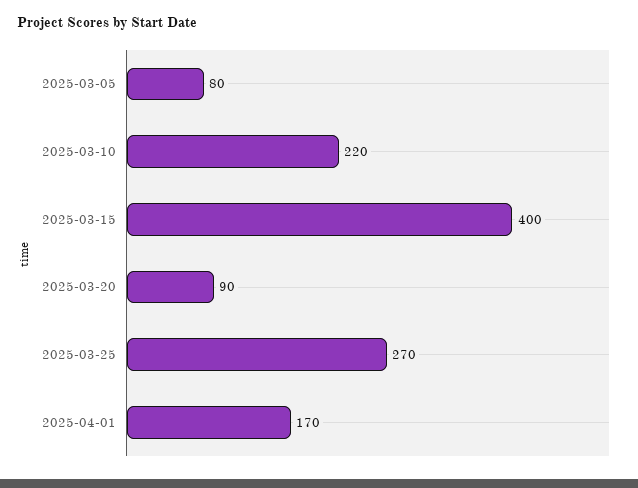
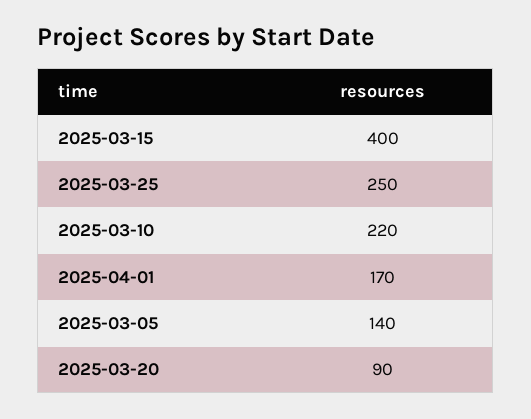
2025-03-05: 80 -> 140
2025-03-25: 270 -> 250

